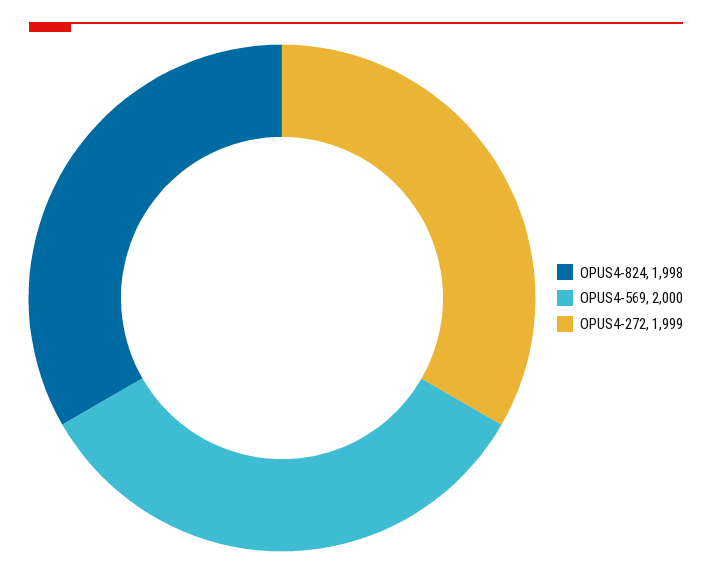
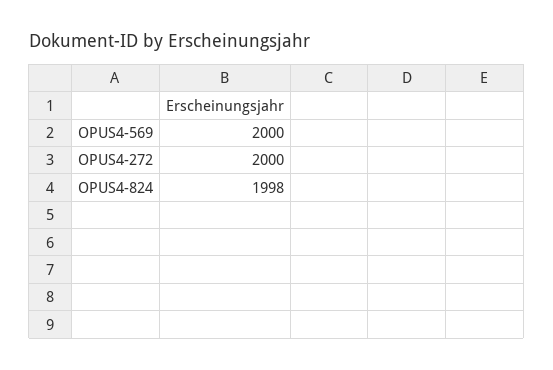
OPUS4-272: 1999 -> 2000

